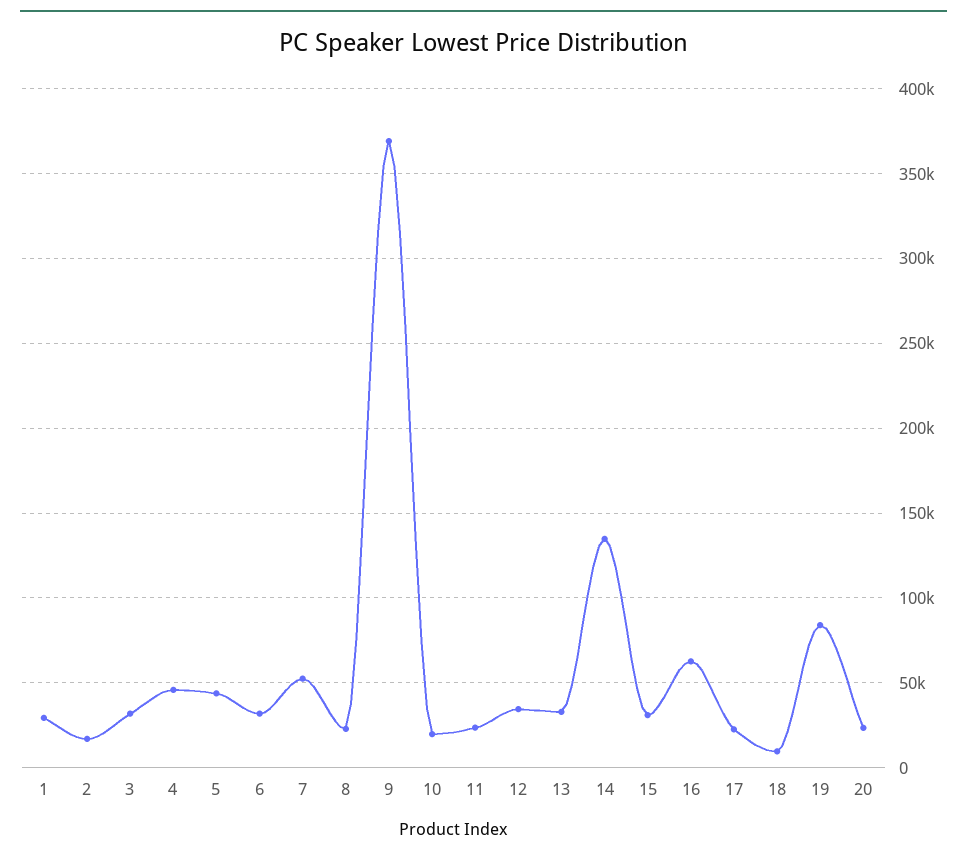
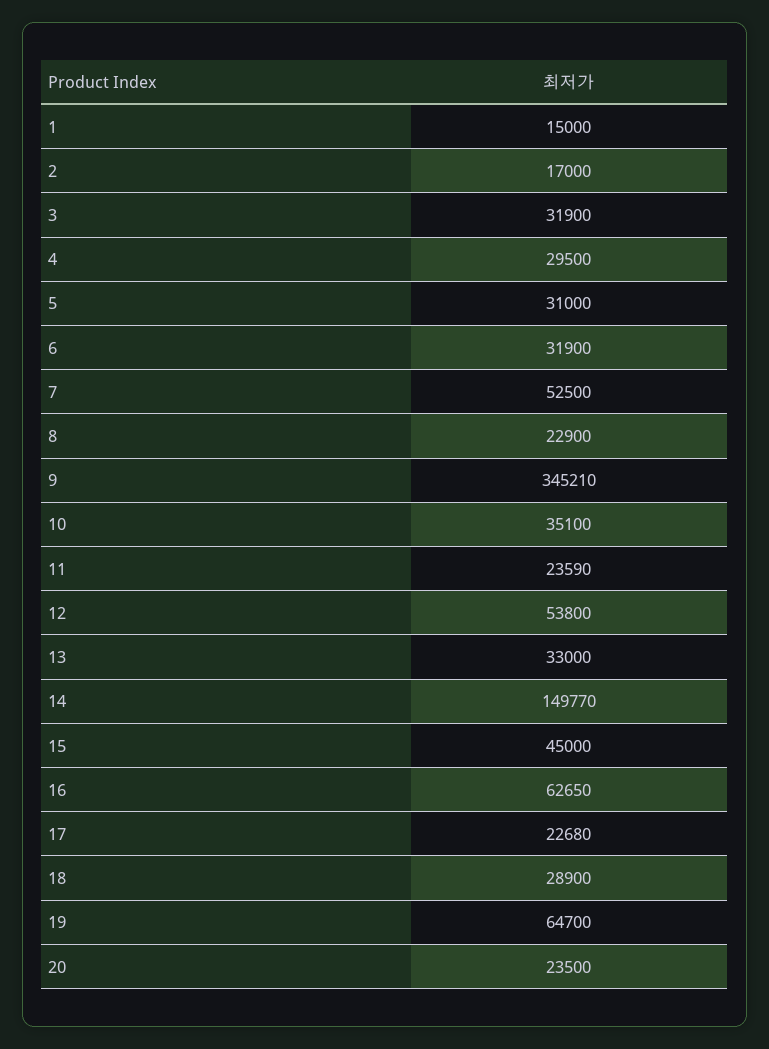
1: 30000 -> 15000
4: 45000 -> 29500
5: 45000 -> 31000
9: 370000 -> 345210
10: 20000 -> 35100
12: 35000 -> 53800
14: 135000 -> 149770
15: 30000 -> 45000
18: 10000 -> 28900
19: 85000 -> 64700

